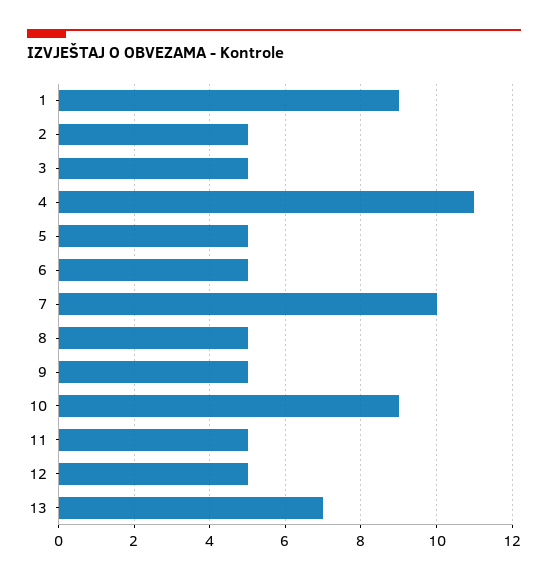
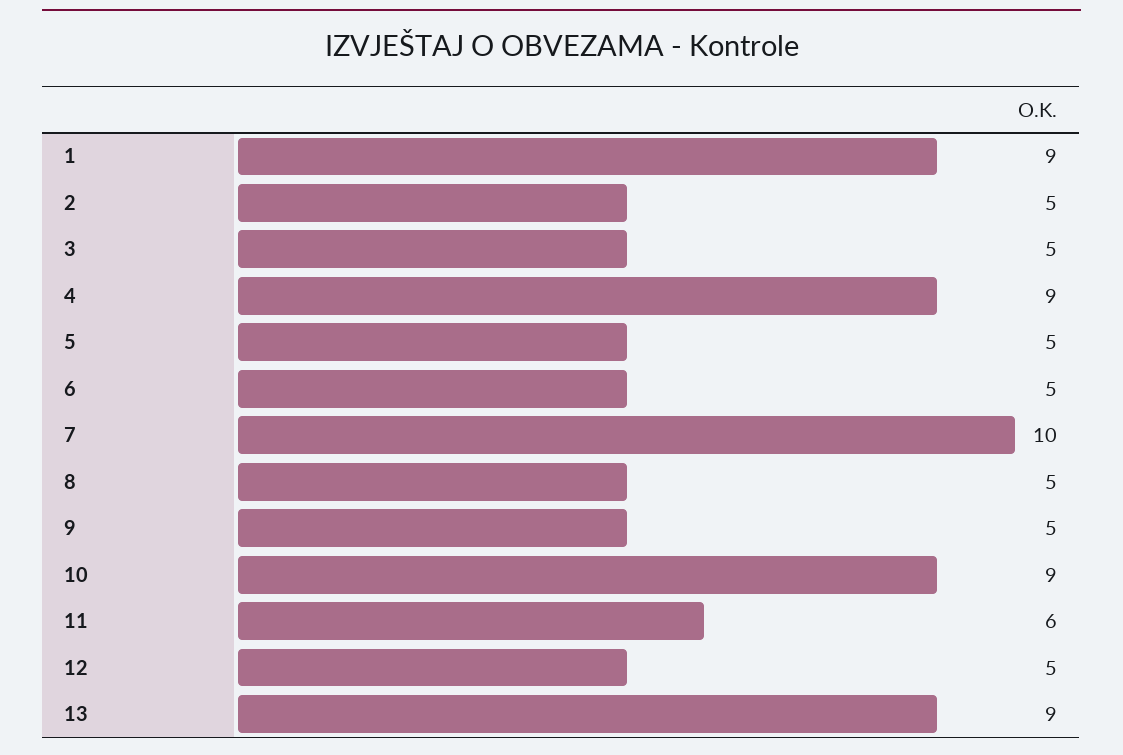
4: 11 -> 9
11: 5 -> 6
13: 7 -> 9

